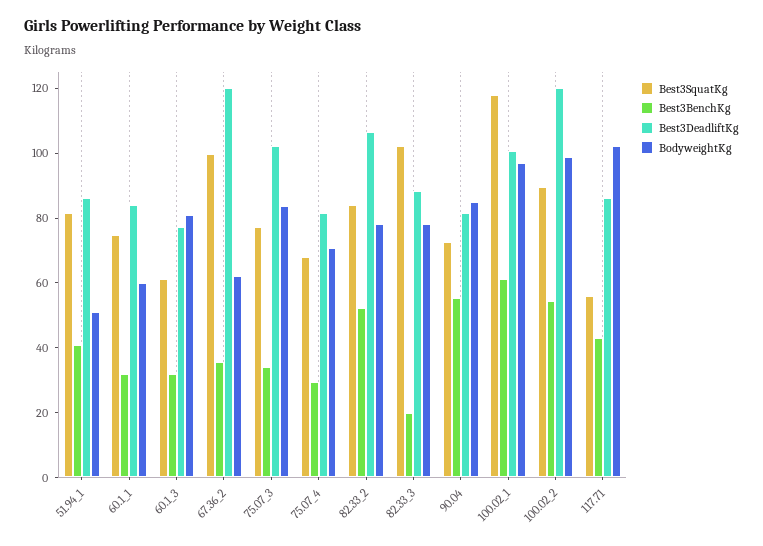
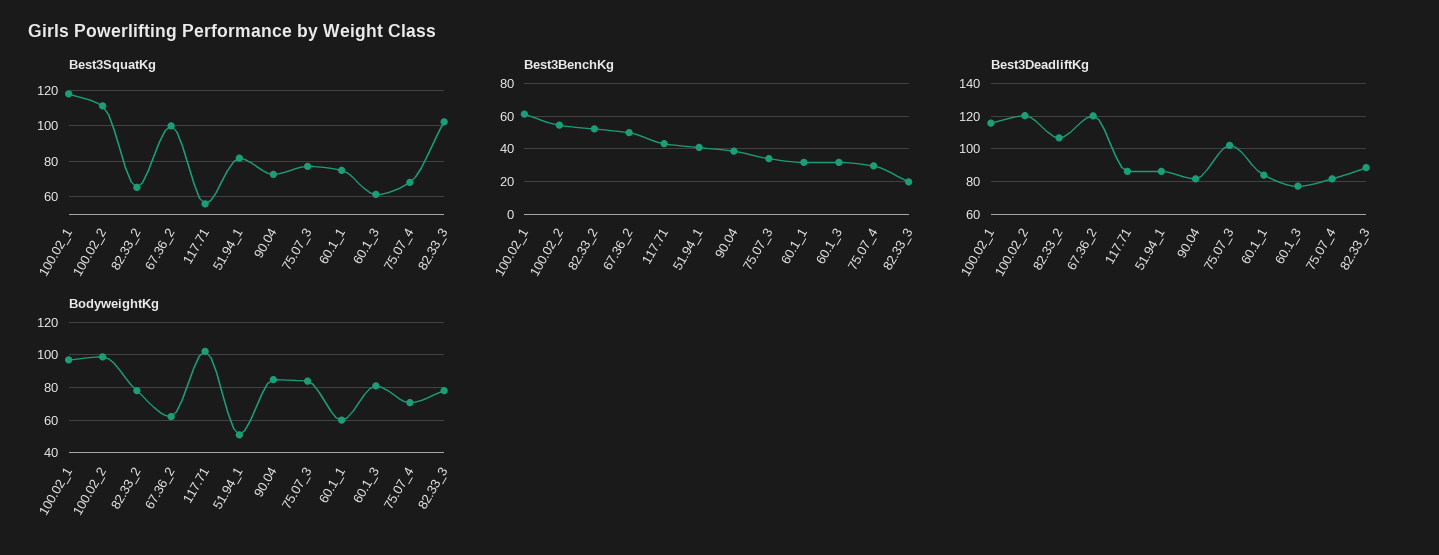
Best3BenchKg, 67.36_2: 35 -> 50
Best3SquatKg, 82.33_2: 85 -> 65
Best3BenchKg, 90.04: 55 -> 40
Best3DeadliftKg, 100.02_1: 100 -> 115
Best3SquatKg, 100.02_2: 90 -> 110

